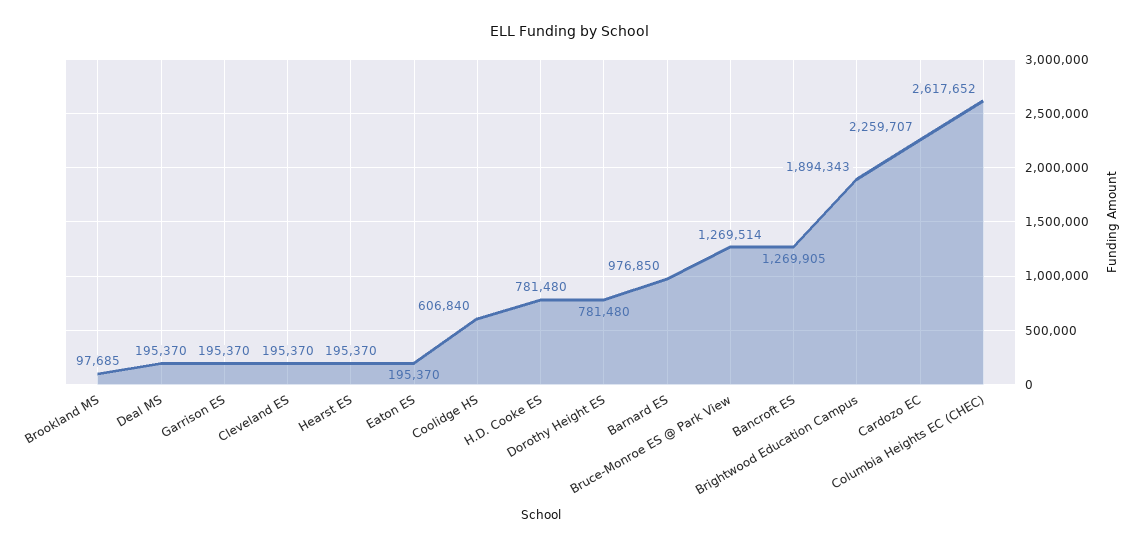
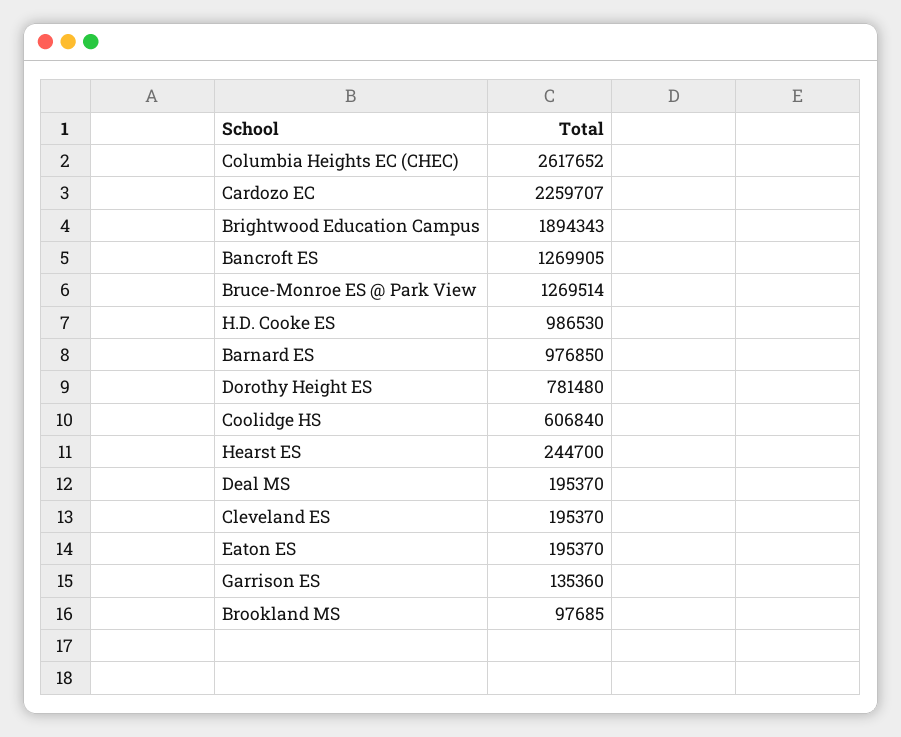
Garrison ES: 195370 -> 135360
Hearst ES: 195370 -> 244700
H.D. Cooke ES: 781480 -> 986530

